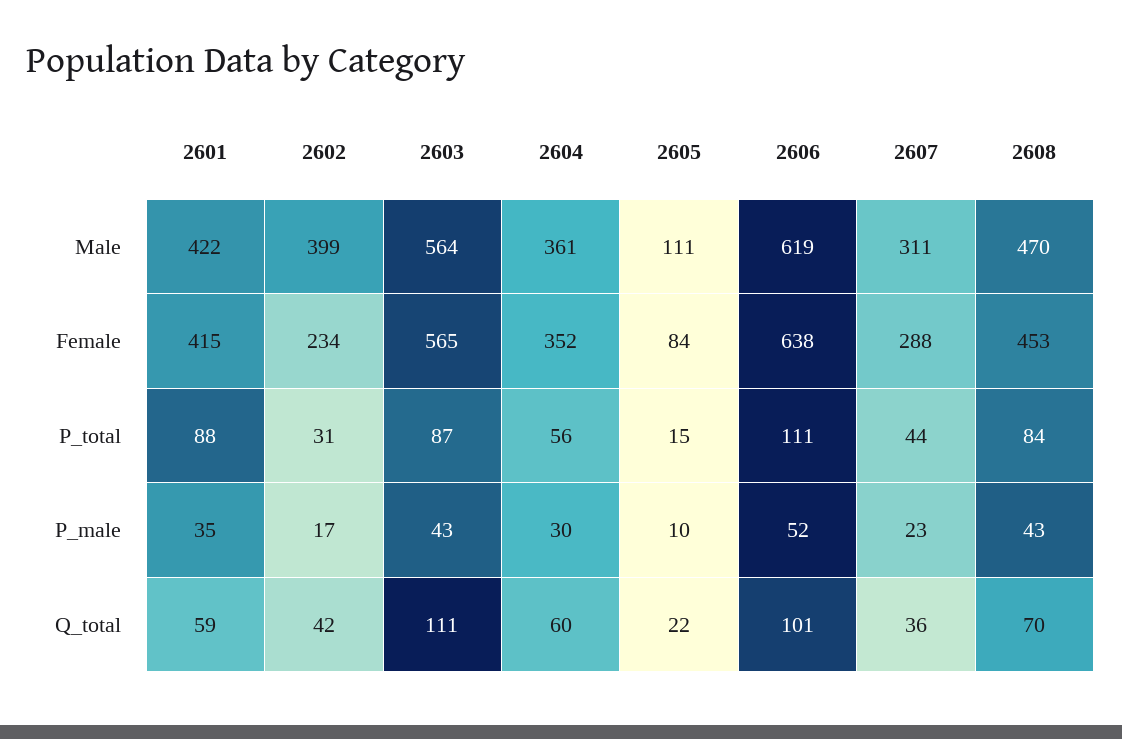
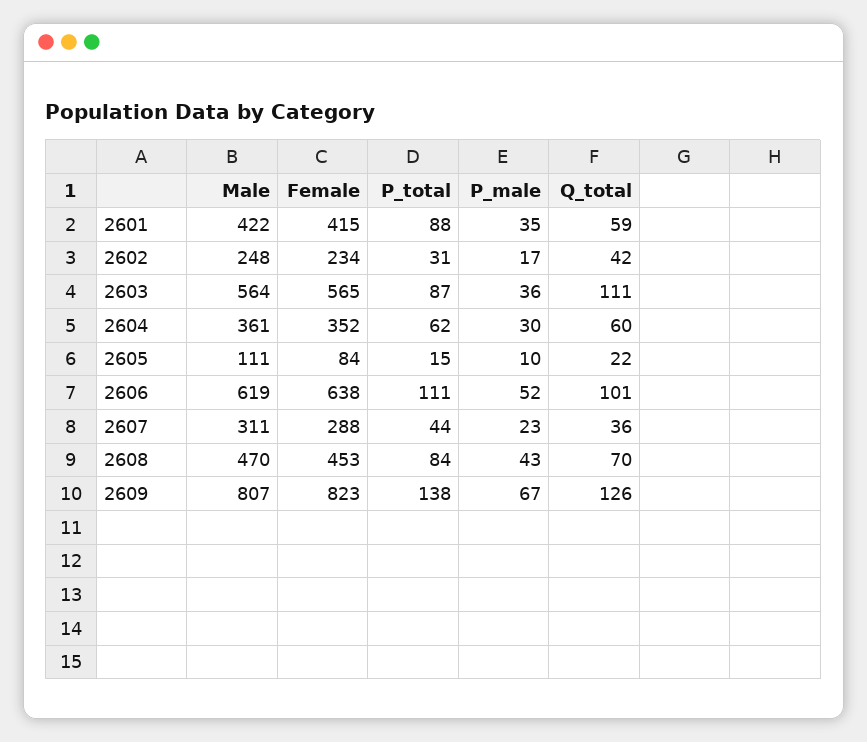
2602, Male: 399 -> 248
2604, P_total: 56 -> 62
2603, P_male: 43 -> 36
2609, Male: none -> 807
2609, Female: none -> 823
2609, P_total: none -> 138
2609, P_male: none -> 67
2609, Q_total: none -> 126

